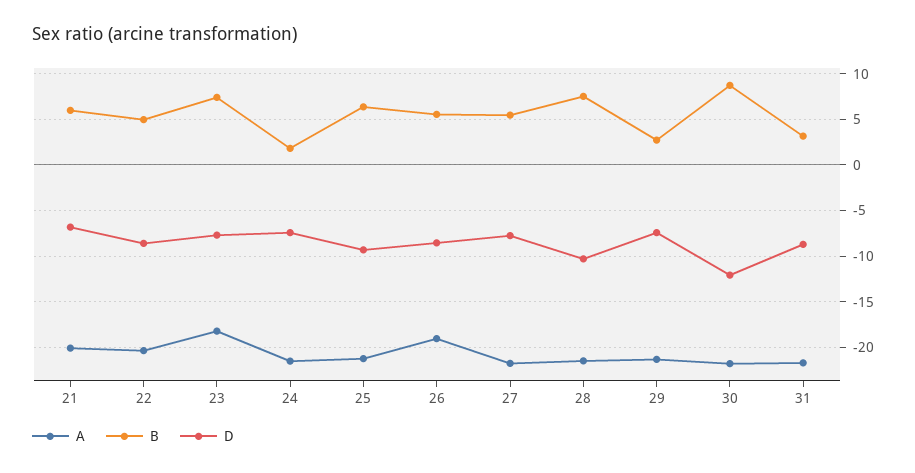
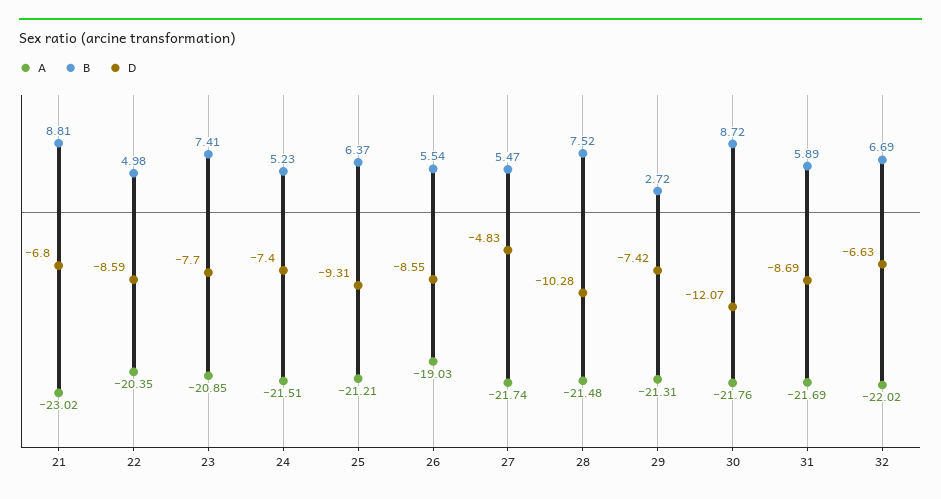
A, 21: -20 -> -23.02
B, 21: 6 -> 8.81
A, 23: -18 -> -20.85
B, 24: 2 -> 5.23
D, 27: -8 -> -4.83
B, 31: 3 -> 5.89
A, 32: none -> -22.02
B, 32: none -> 6.69
D, 32: none -> -6.63

